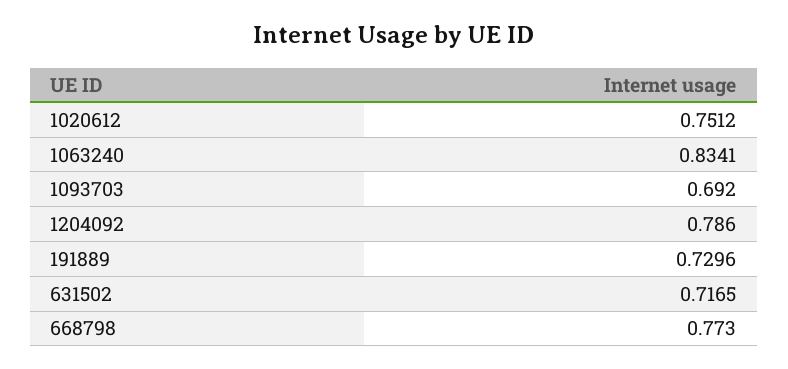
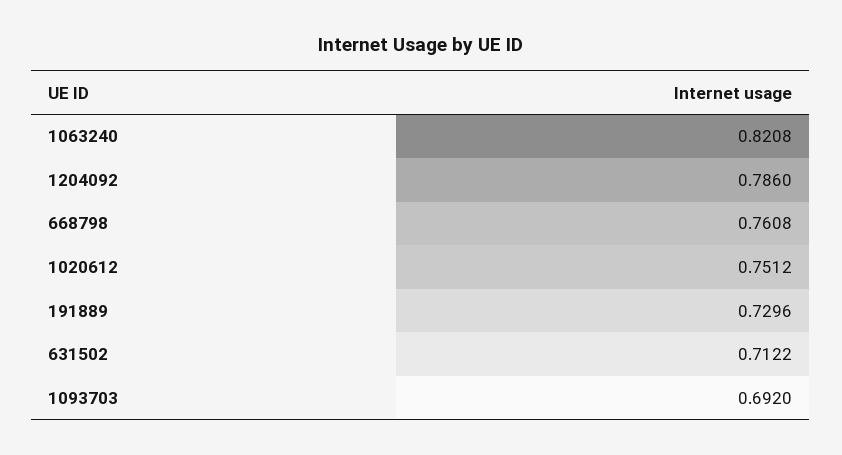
1063240: 0.8341 -> 0.8208
631502: 0.7165 -> 0.7122
668798: 0.773 -> 0.7608

